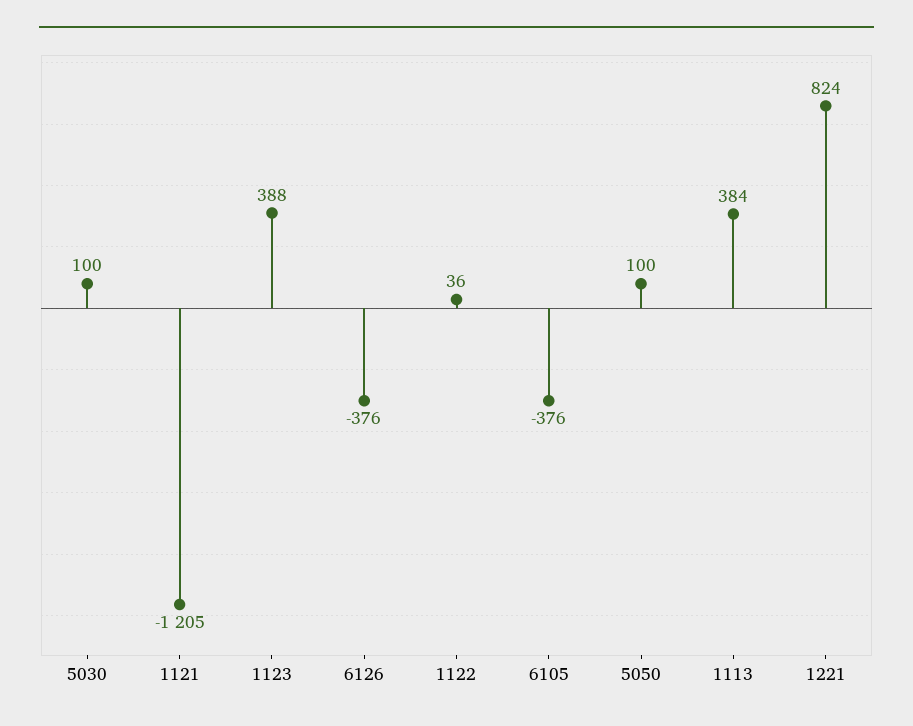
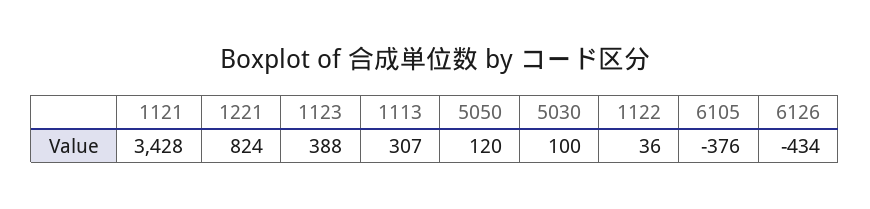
1121: -1205 -> 3428
6126: -376 -> -434
5050: 100 -> 120
1113: 384 -> 307

